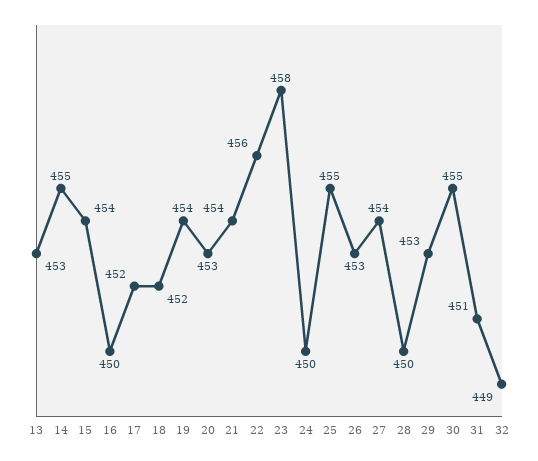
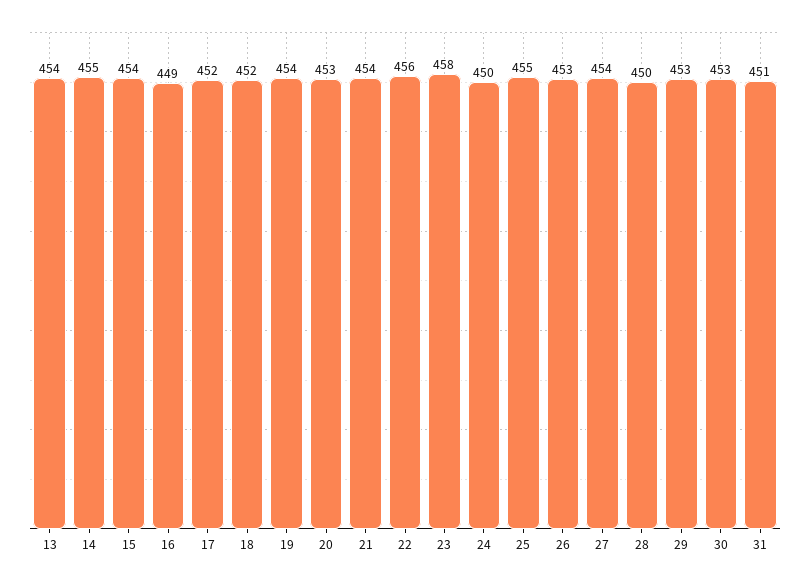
13: 453 -> 454
16: 450 -> 449
30: 455 -> 453
32: 449 -> none

